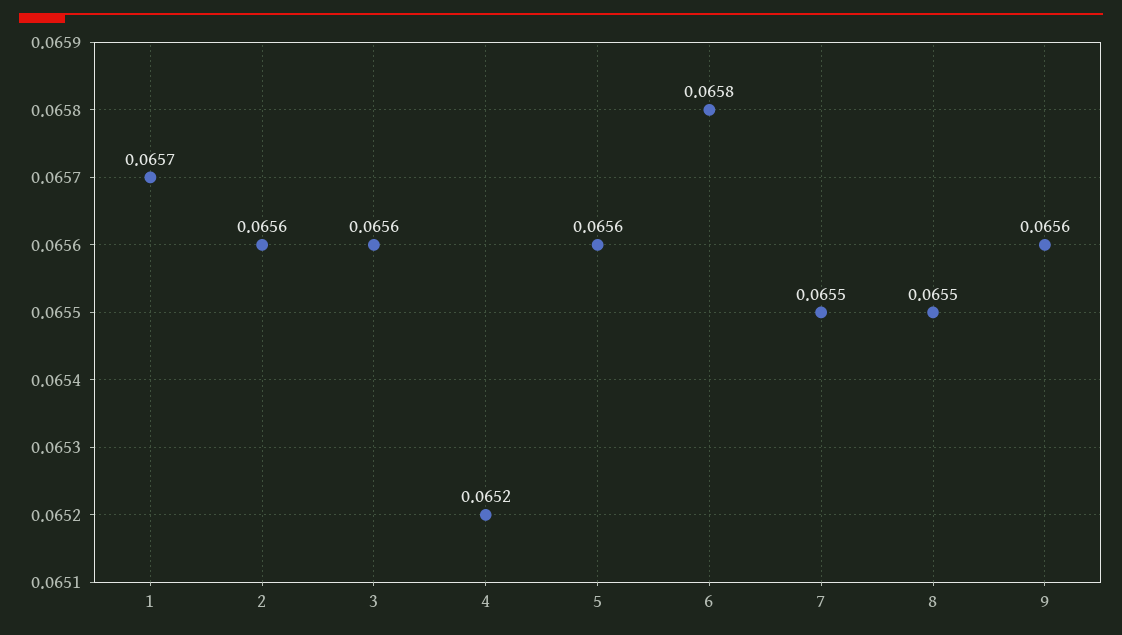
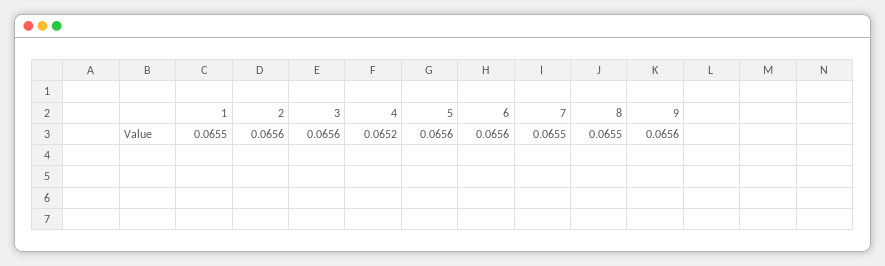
1: 0.0657 -> 0.0655
6: 0.0658 -> 0.0656

